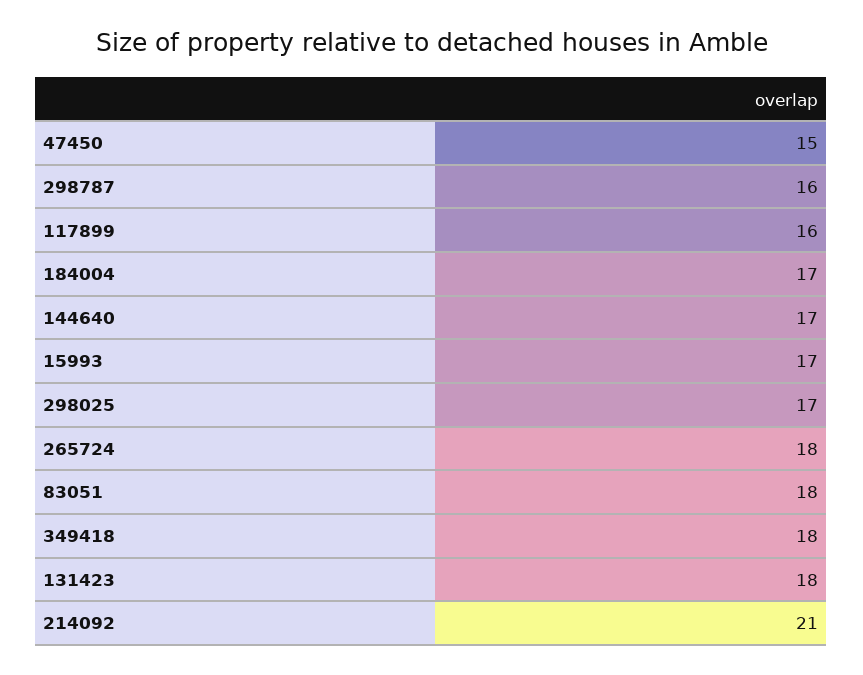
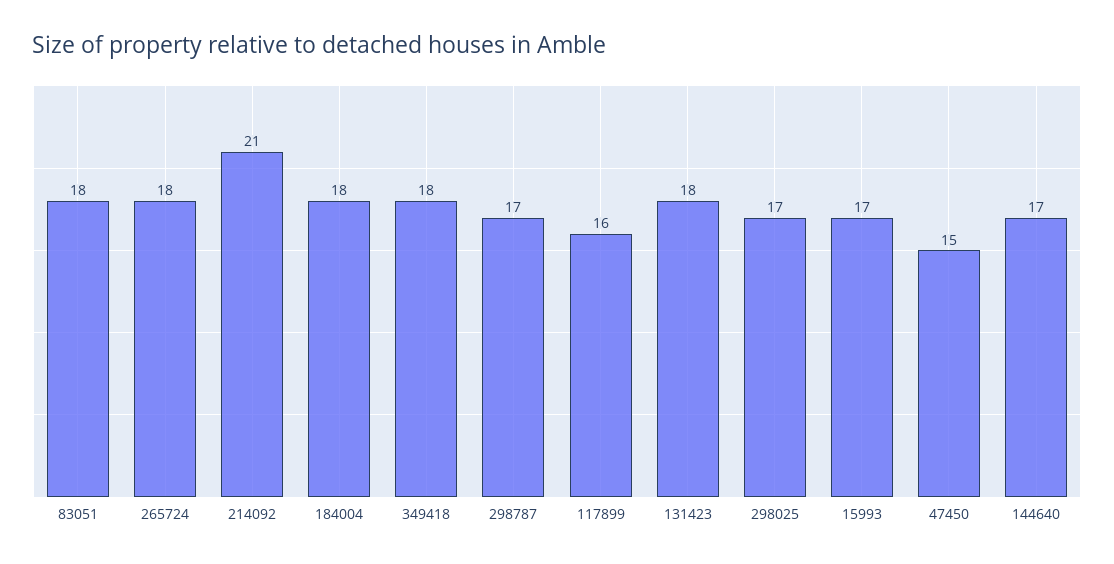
298787: 16 -> 17
184004: 17 -> 18

